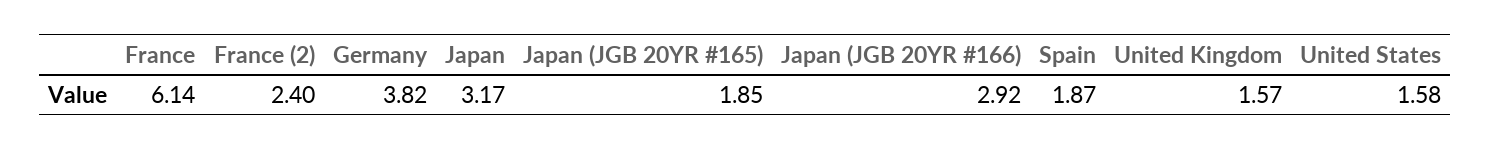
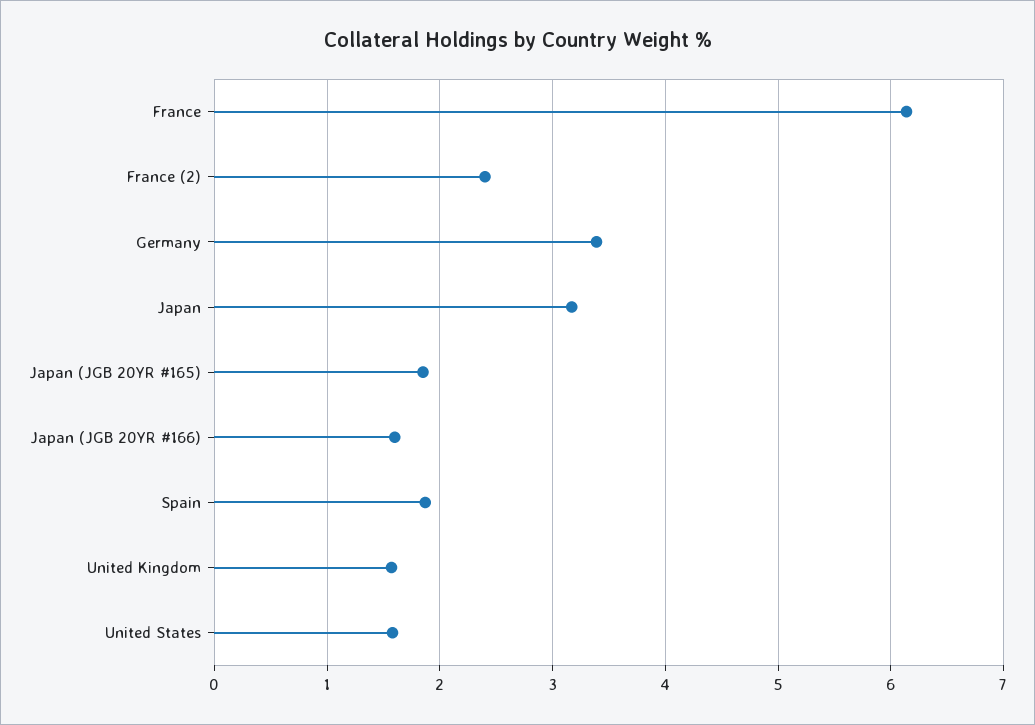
Germany: 3.82 -> 3.4
Japan (JGB 20YR #166): 2.92 -> 1.6

